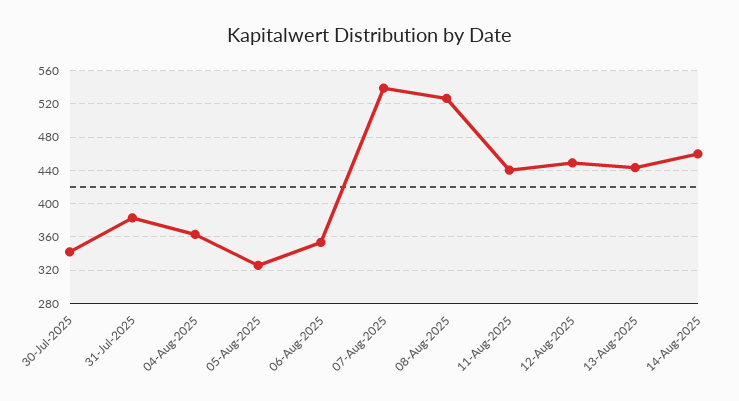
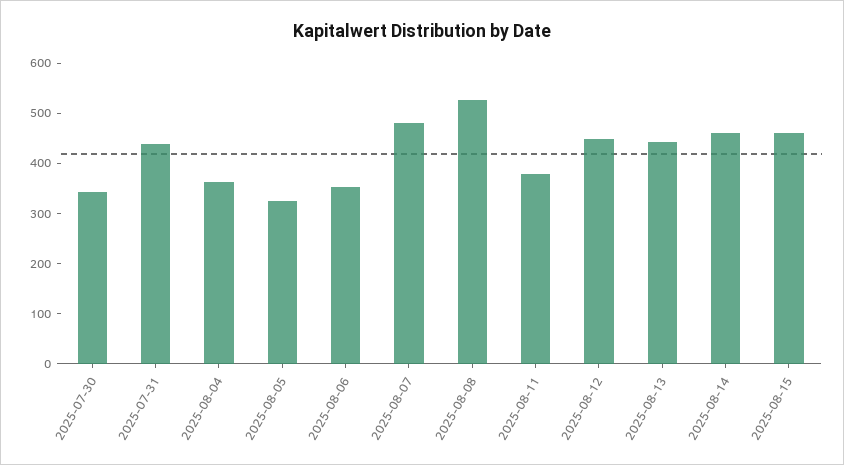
31-Jul-2025: 380 -> 440
07-Aug-2025: 540 -> 480
11-Aug-2025: 440 -> 380
2025-08-15: none -> 460

